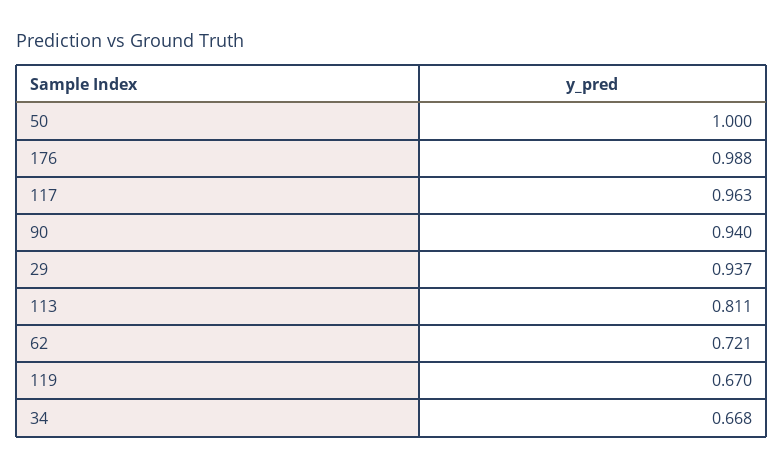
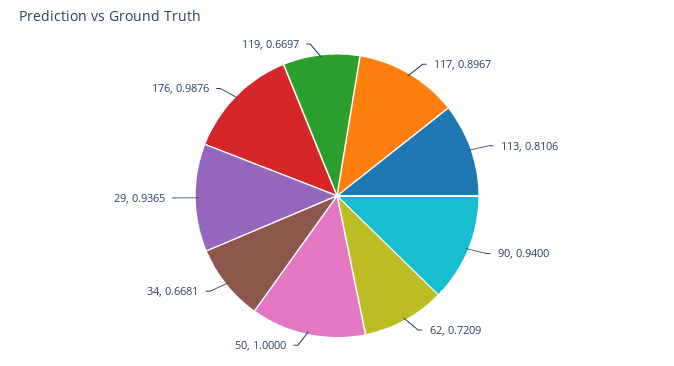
117: 0.963 -> 0.8967

